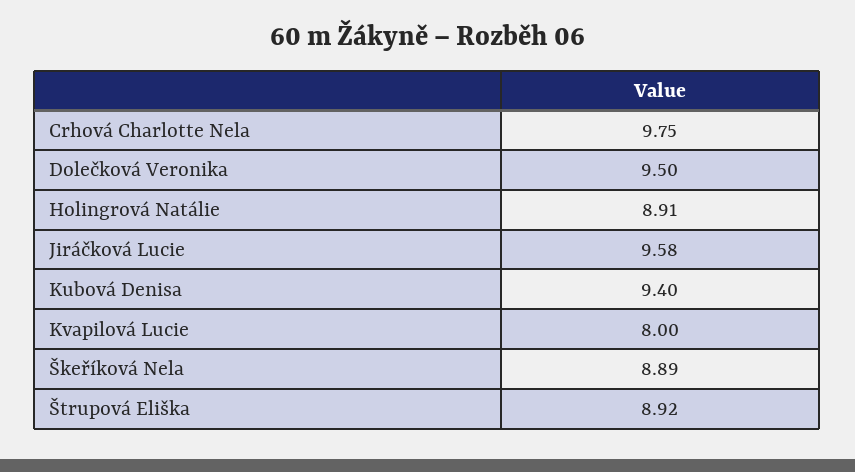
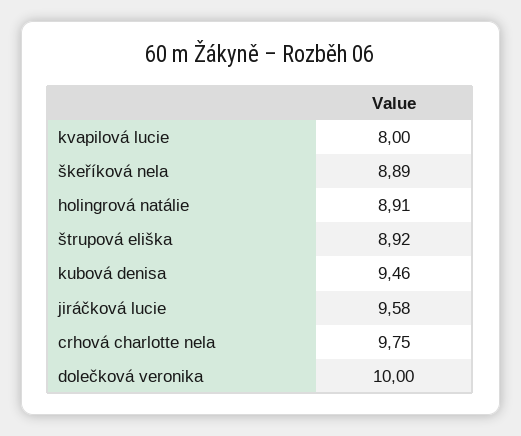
Dolečková Veronika: 9.5 -> 10
Kubová Denisa: 9.4 -> 9.46

